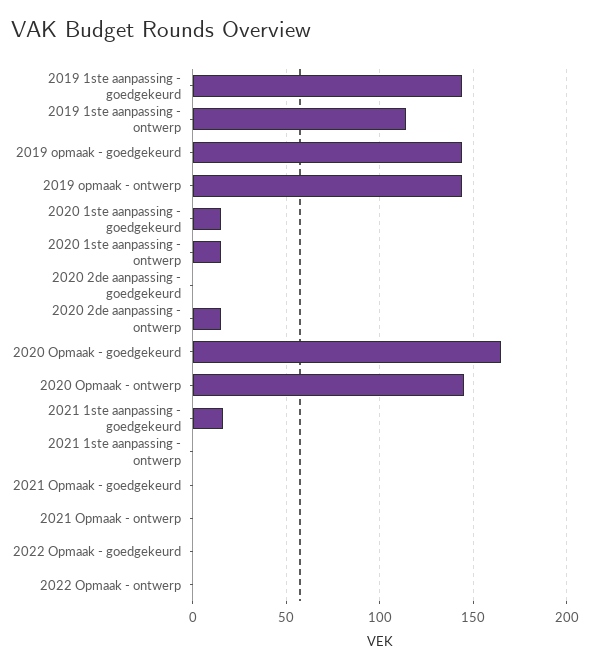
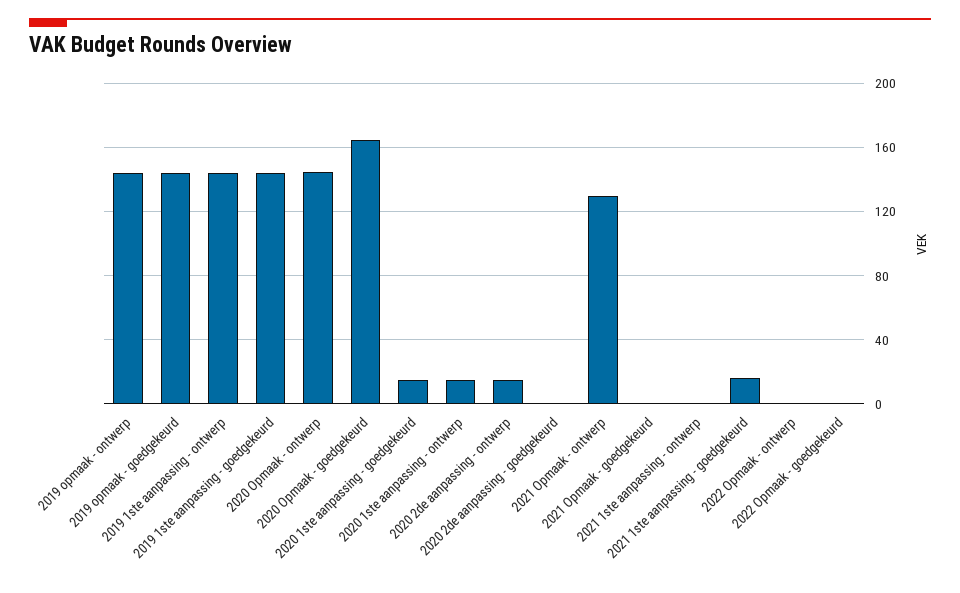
2019 1ste aanpassing - ontwerp: 115 -> 145
2021 Opmaak - ontwerp: 0 -> 130

